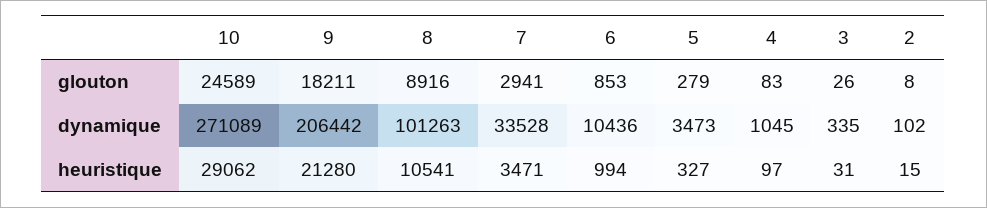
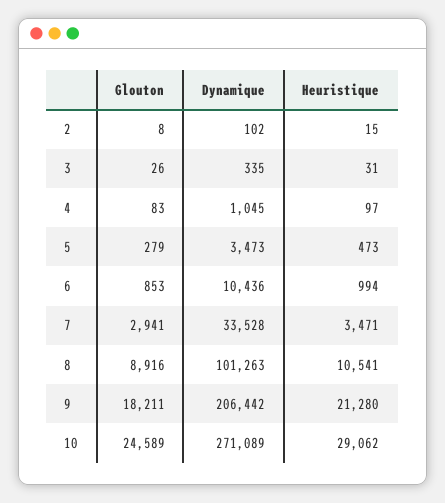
5, heuristique: 327 -> 473

